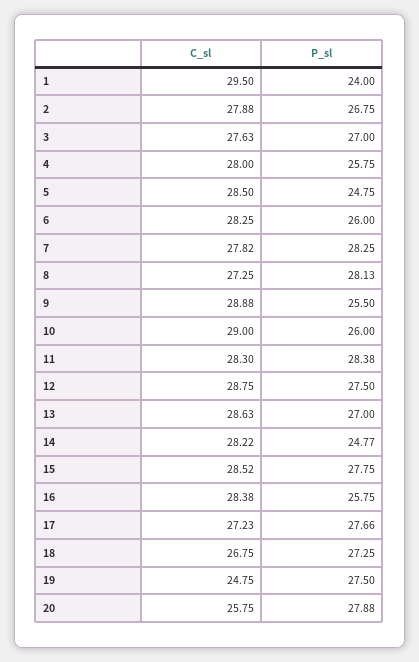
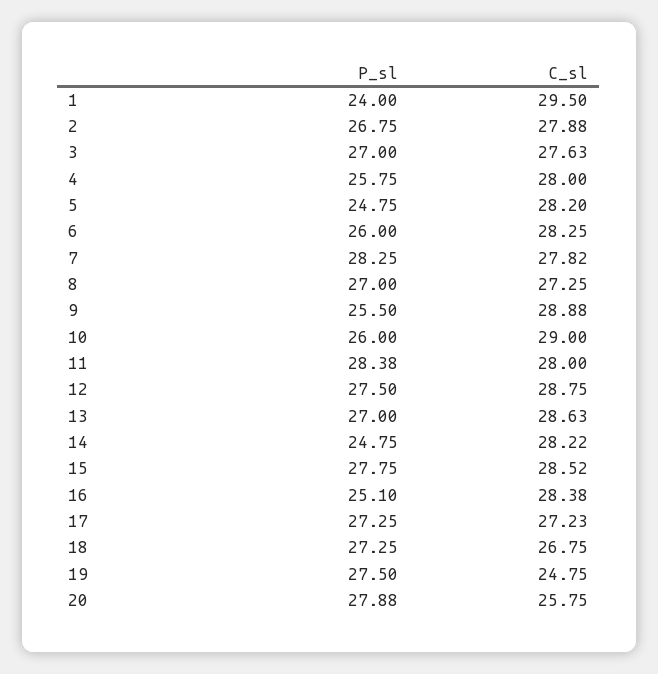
C_sl, 5: 28.5 -> 28.2
P_sl, 8: 28.13 -> 27
C_sl, 11: 28.3 -> 28
P_sl, 14: 24.77 -> 24.75
P_sl, 16: 25.75 -> 25.1
P_sl, 17: 27.66 -> 27.25

